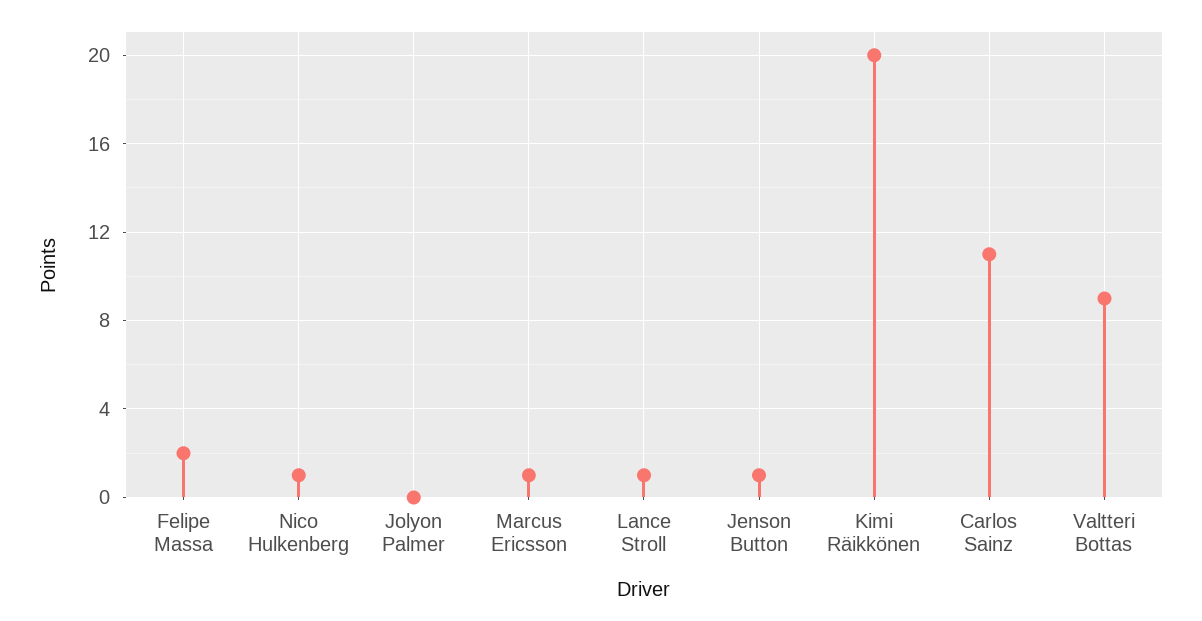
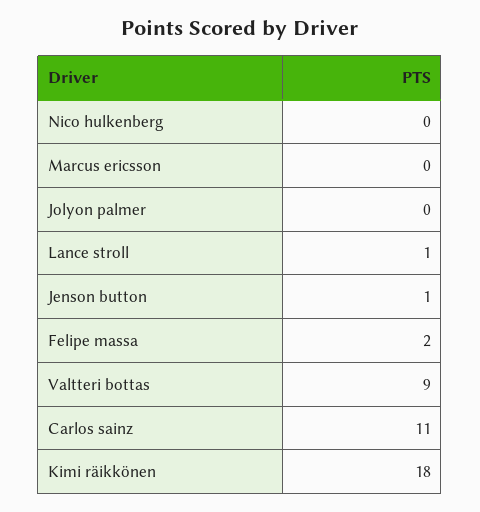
Nico Hulkenberg: 1 -> 0
Marcus Ericsson: 1 -> 0
Kimi Räikkönen: 20 -> 18

